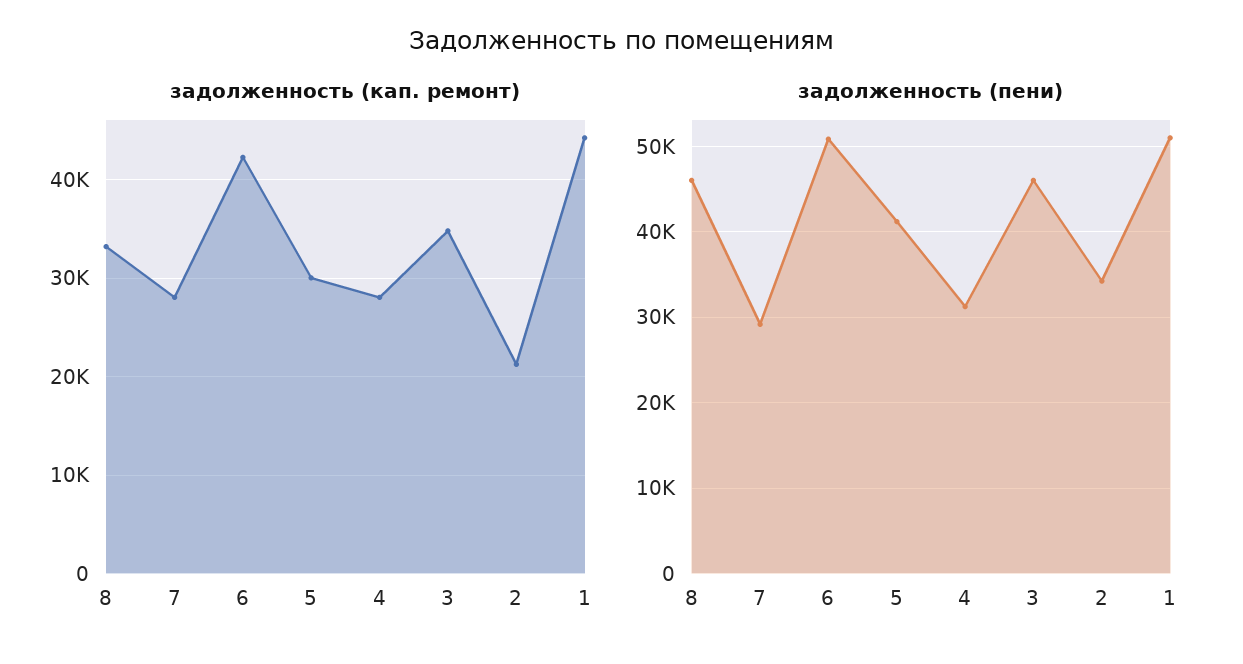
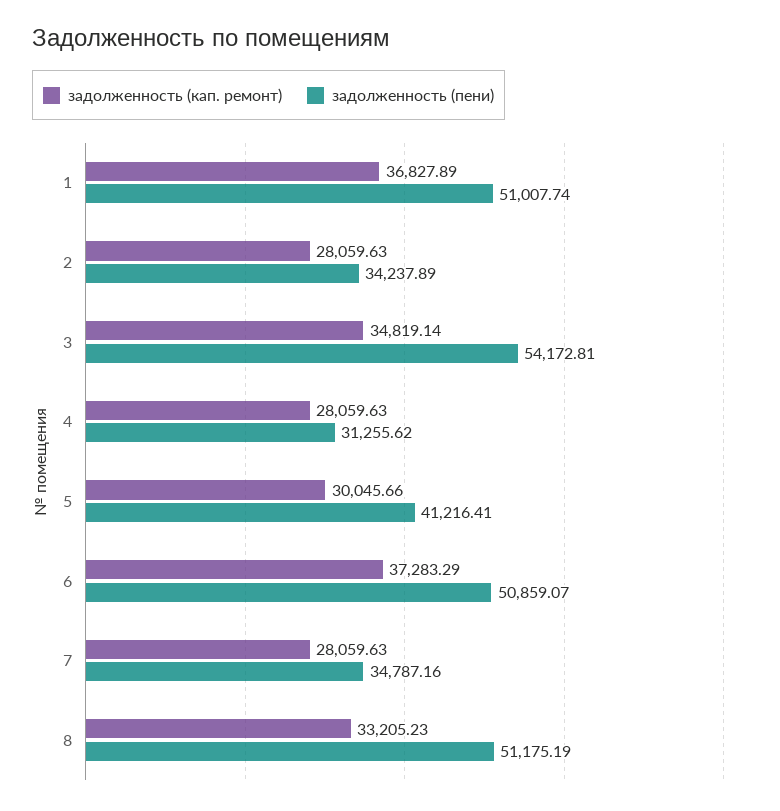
задолженность (кап. ремонт), 6: 42000 -> 37283.29
задолженность (кап. ремонт), 2: 21000 -> 28059.63
задолженность (кап. ремонт), 1: 44000 -> 36827.89
задолженность (пени), 8: 46000 -> 51175.19
задолженность (пени), 7: 29000 -> 34787.16
задолженность (пени), 3: 46000 -> 54172.81

